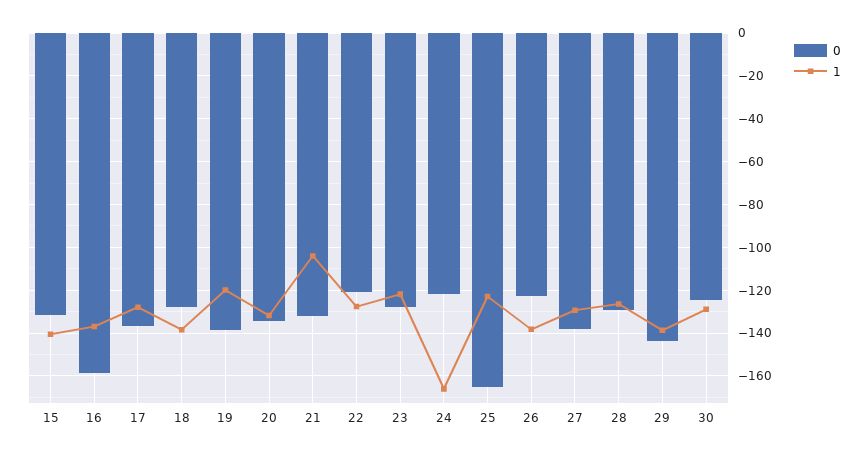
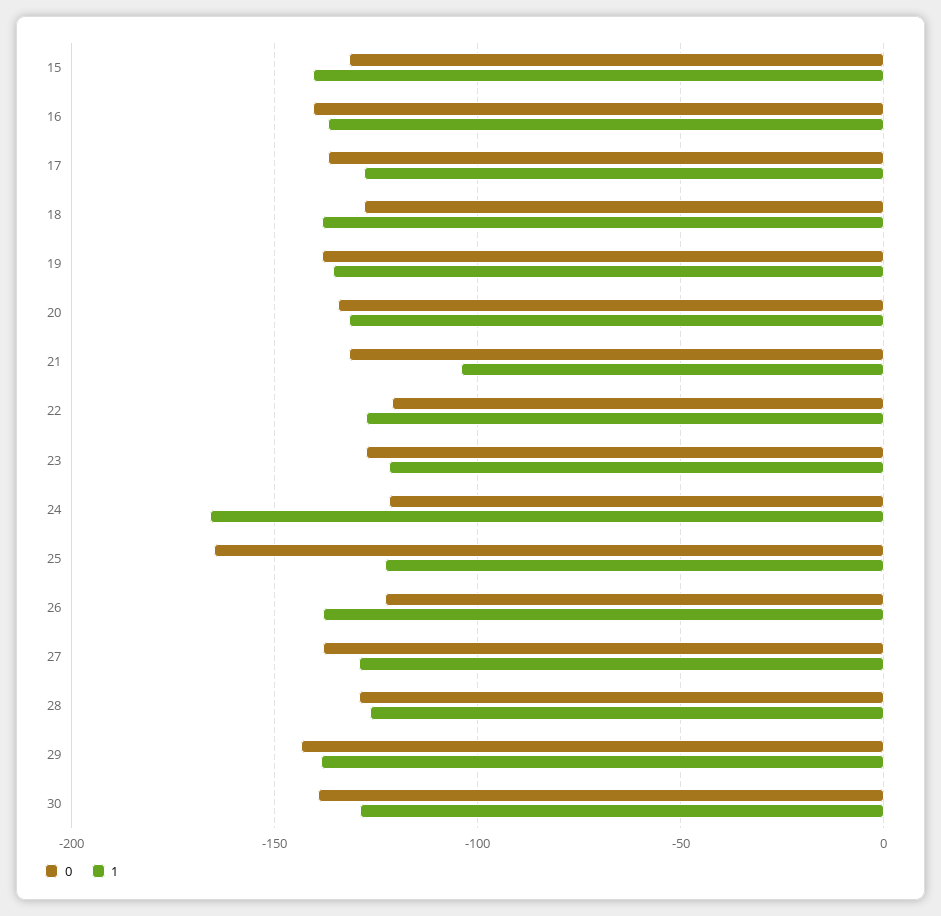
0, 16: -160 -> -140
1, 19: -120 -> -135
0, 30: -125 -> -140

